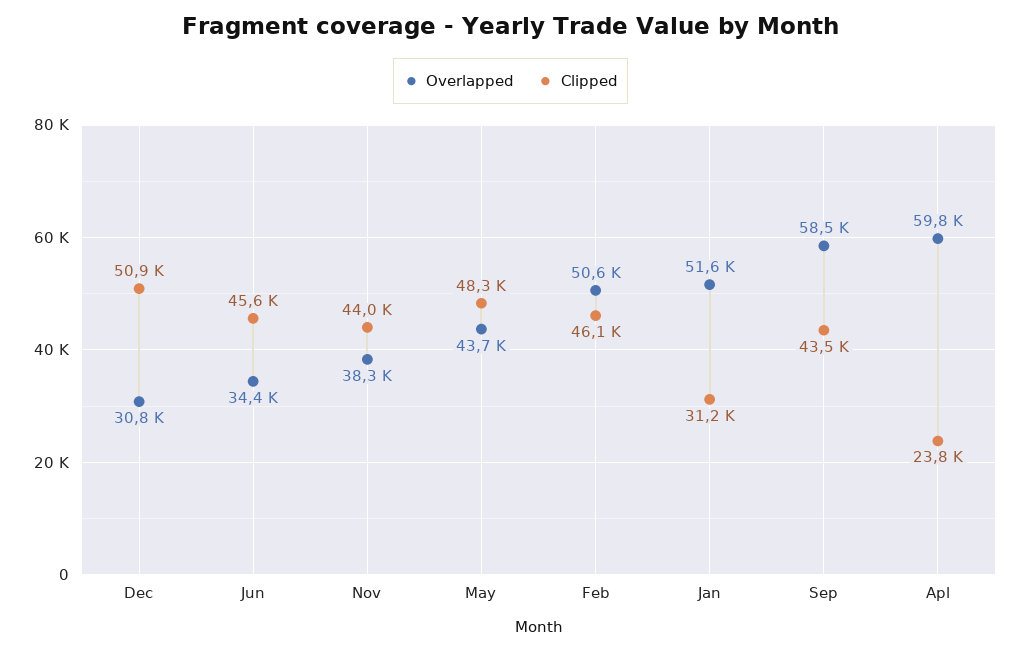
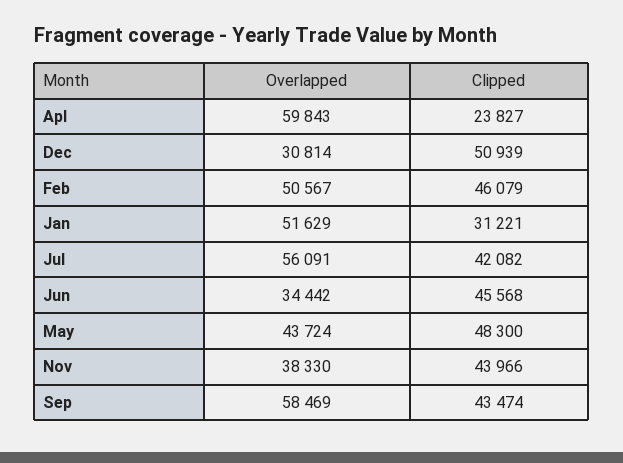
Overlapped, Jul: none -> 56091
Clipped, Jul: none -> 42082

